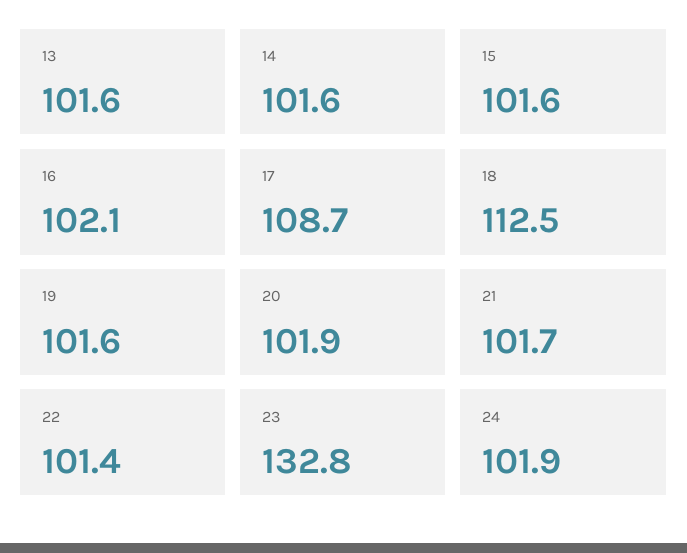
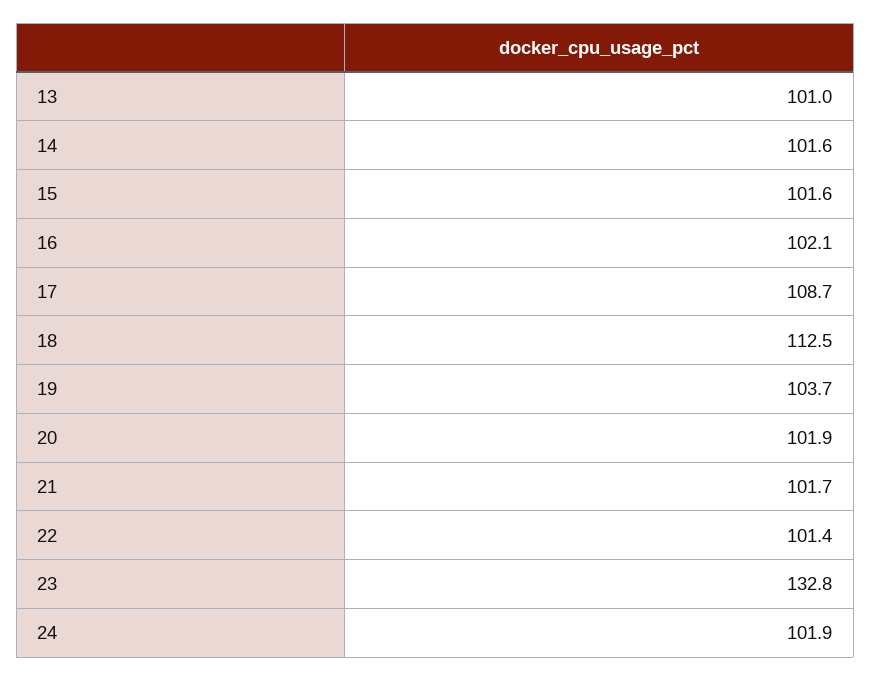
13: 101.6 -> 101
19: 101.6 -> 103.7

